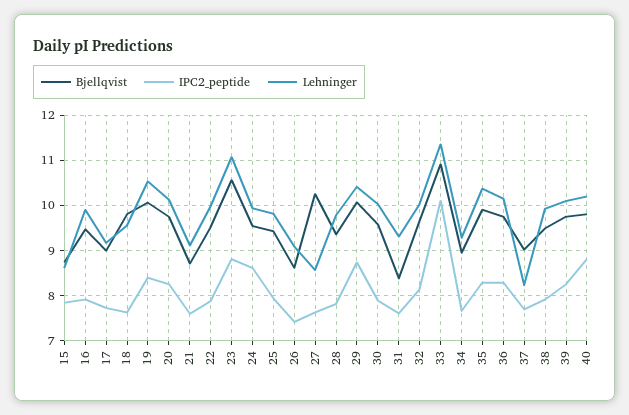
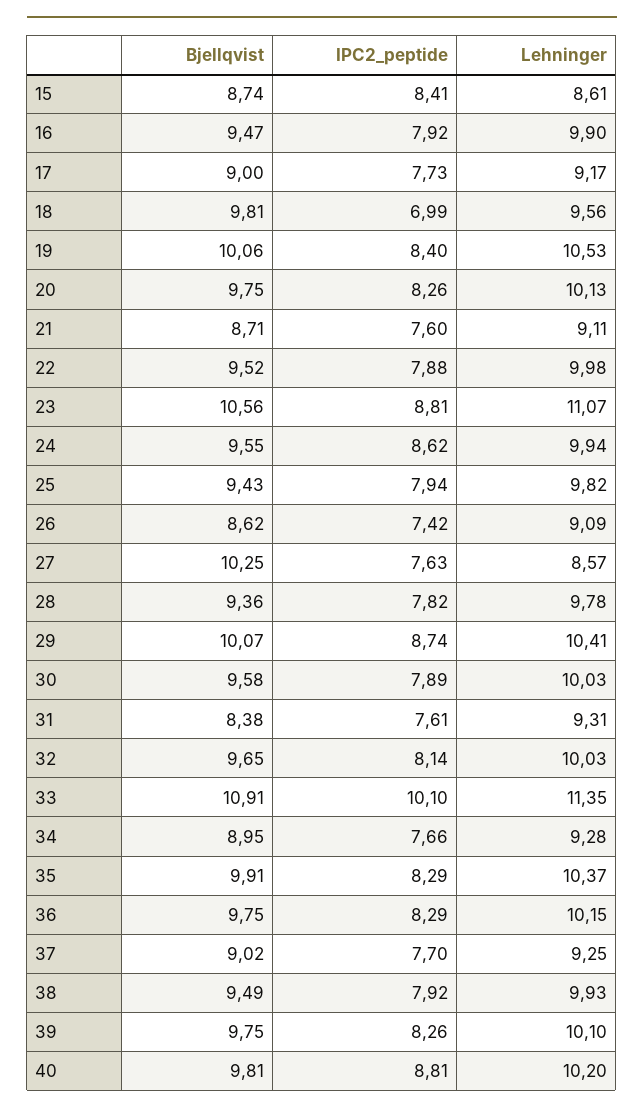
IPC2_peptide, 15: 7.8 -> 8.41
IPC2_peptide, 18: 7.6 -> 6.99
Lehninger, 37: 8.2 -> 9.25

